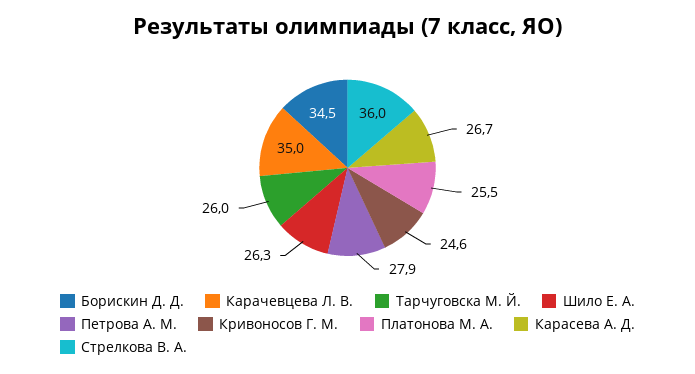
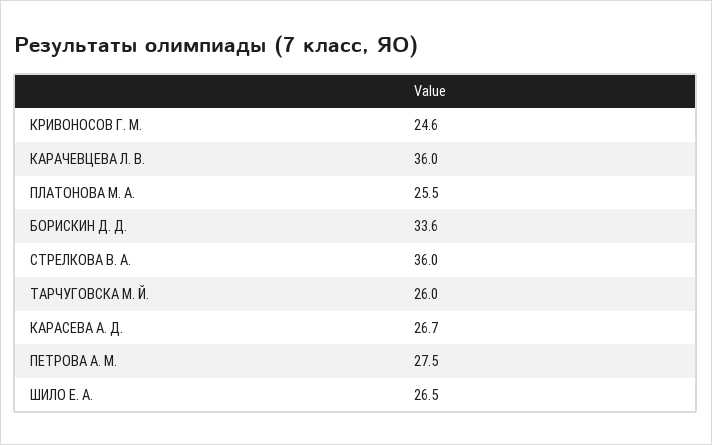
Борискин Д. Д.: 34.5 -> 33.6
Карачевцева Л. В.: 35 -> 36
Шило Е. А.: 26.3 -> 26.5
Петрова А. М.: 27.9 -> 27.5

